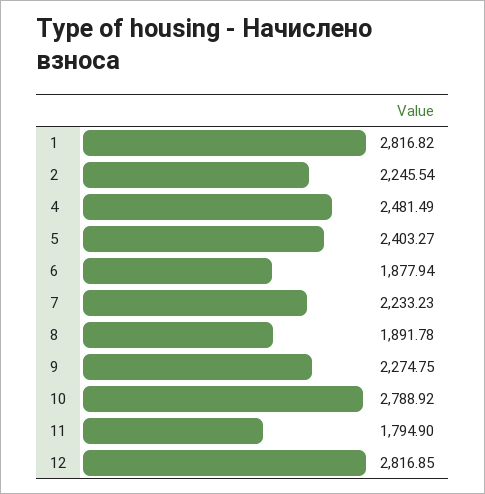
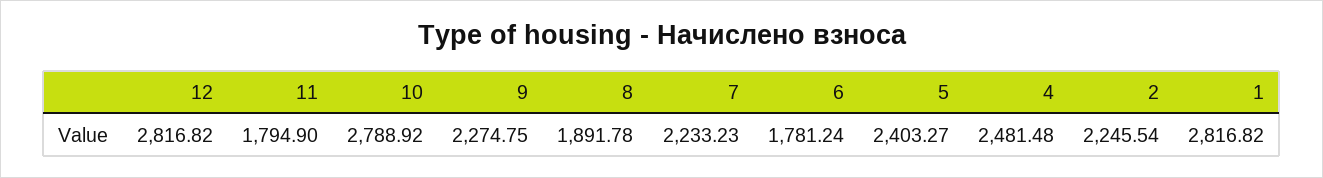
4: 2481.49 -> 2481.48
6: 1877.94 -> 1781.24
12: 2816.85 -> 2816.82

